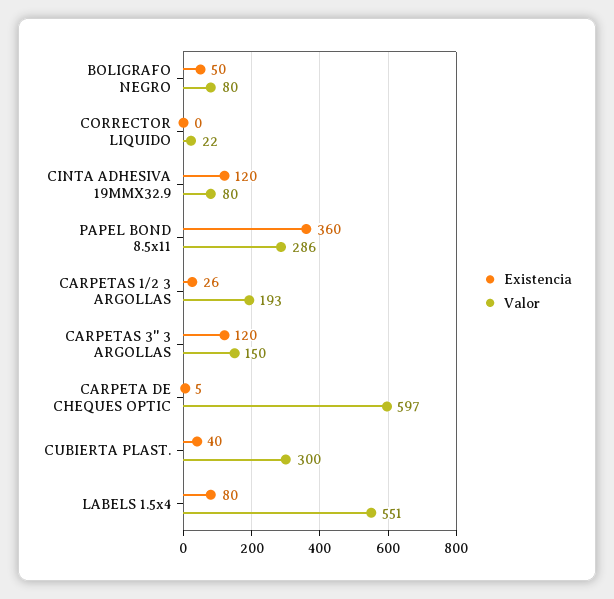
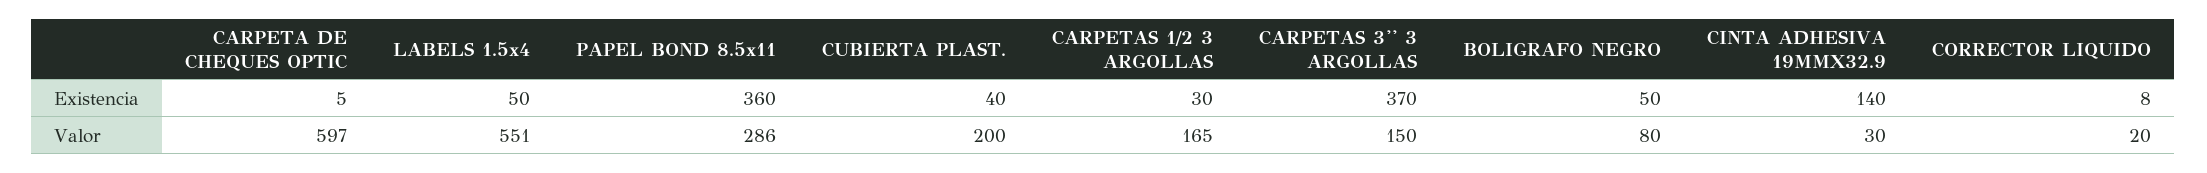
Existencia, CORRECTOR LIQUIDO: 0 -> 8
Valor, CORRECTOR LIQUIDO: 22 -> 20
Existencia, CINTA ADHESIVA 19MMX32.9: 120 -> 140
Valor, CINTA ADHESIVA 19MMX32.9: 80 -> 30
Existencia, CARPETAS 1/2 3 ARGOLLAS: 26 -> 30
Valor, CARPETAS 1/2 3 ARGOLLAS: 193 -> 165
Existencia, CARPETAS 3'' 3 ARGOLLAS: 120 -> 370
Valor, CUBIERTA PLAST.: 300 -> 200
Existencia, LABELS 1.5x4: 80 -> 50

